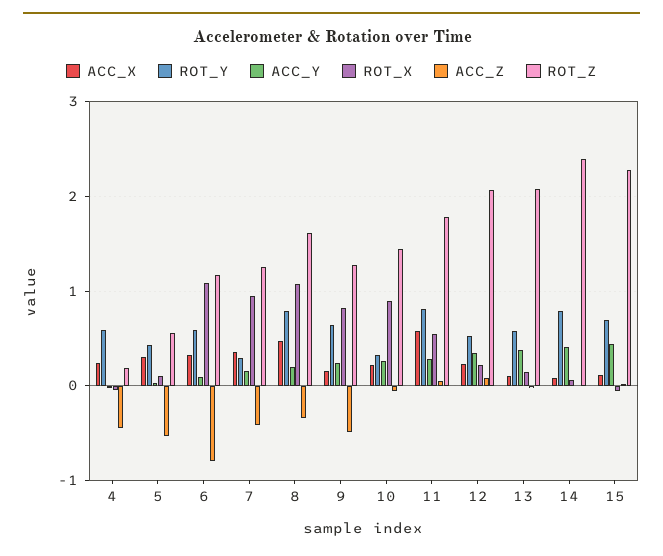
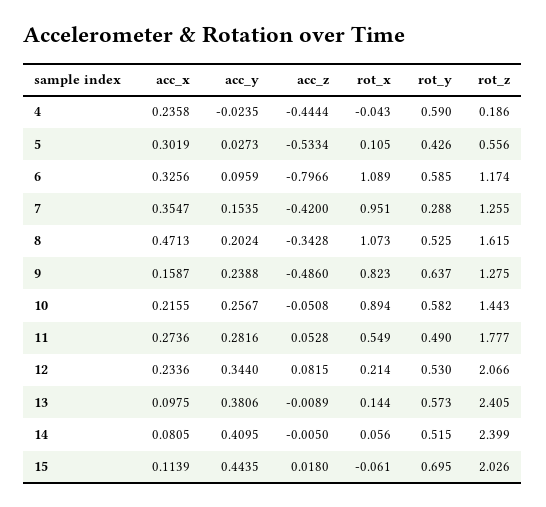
ROT_Y, 8: 0.8 -> 0.525
ROT_Y, 10: 0.3 -> 0.582
ACC_X, 11: 0.6 -> 0.2736
ROT_Y, 11: 0.8 -> 0.49
ROT_Z, 13: 2.1 -> 2.405
ROT_Y, 14: 0.8 -> 0.515
ROT_Z, 15: 2.3 -> 2.026

